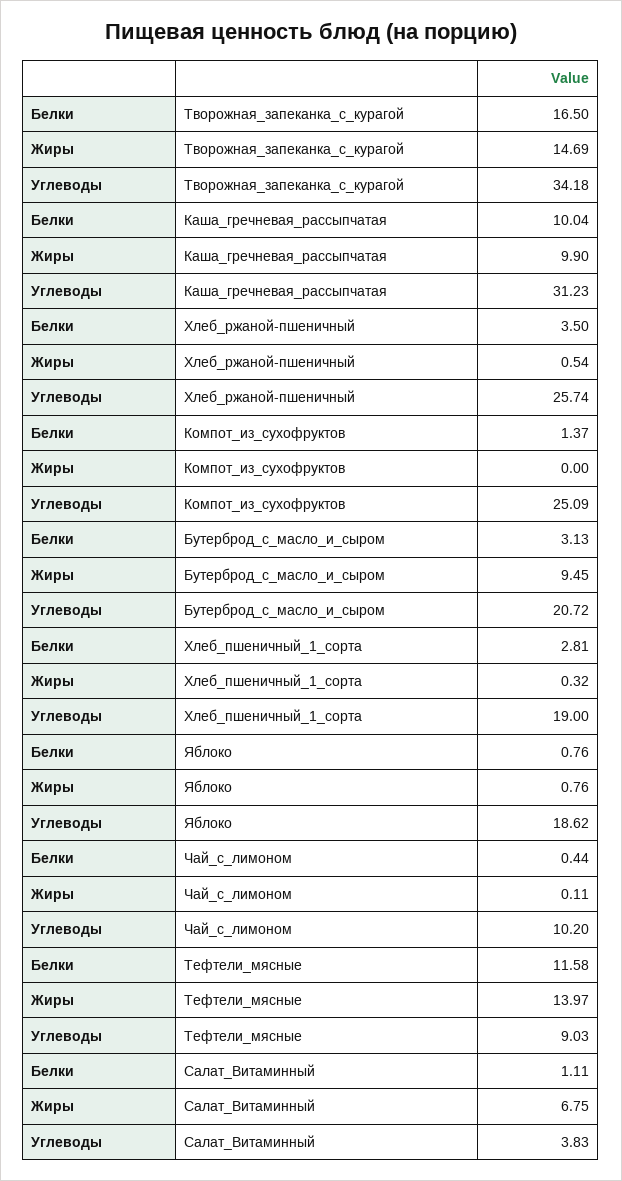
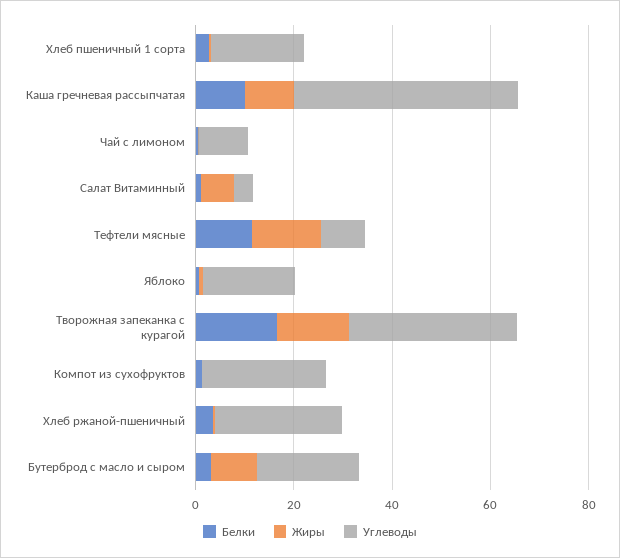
Углеводы, Каша_гречневая_рассыпчатая: 31.23 -> 45

